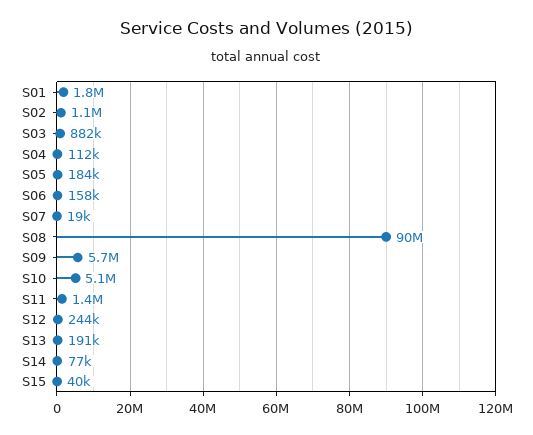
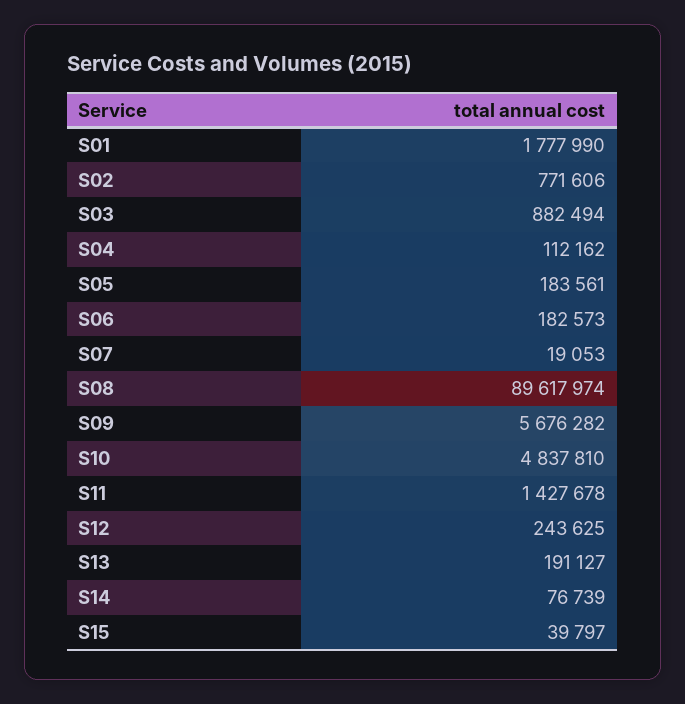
S02: 1100000 -> 771606
S06: 158000 -> 182573
S10: 5100000 -> 4837810

